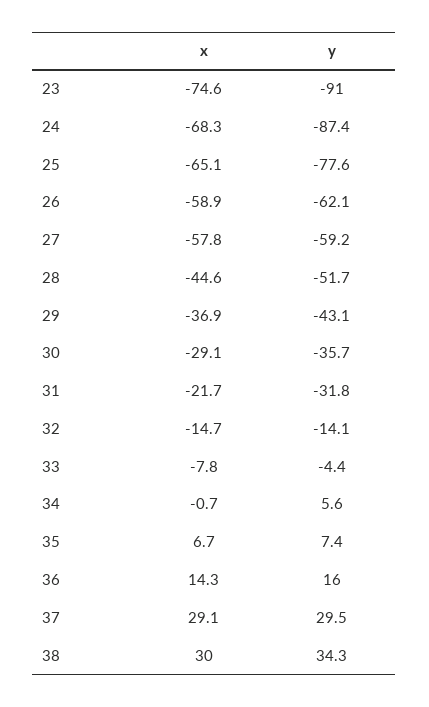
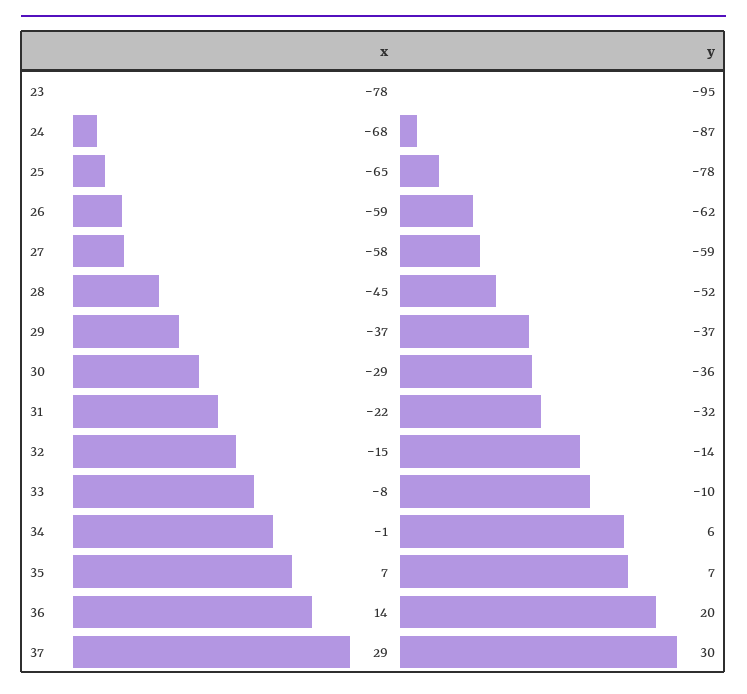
x, 23: -74.6 -> -78
y, 23: -91 -> -95
y, 29: -43.1 -> -37
y, 33: -4.4 -> -10
y, 36: 16 -> 20
x, 38: 30 -> none
y, 38: 34.3 -> none

